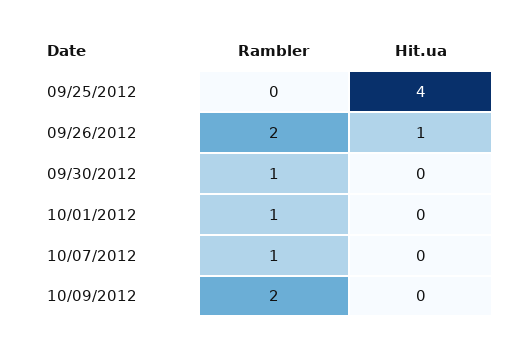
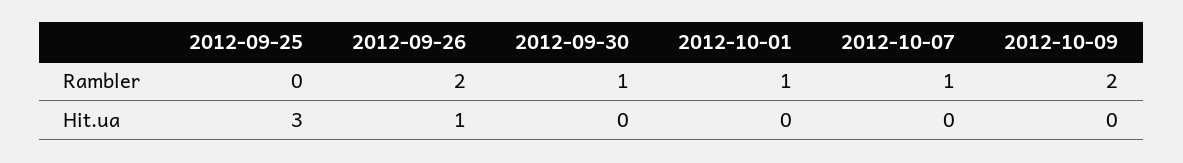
Hit.ua, 09/25/2012: 4 -> 3

